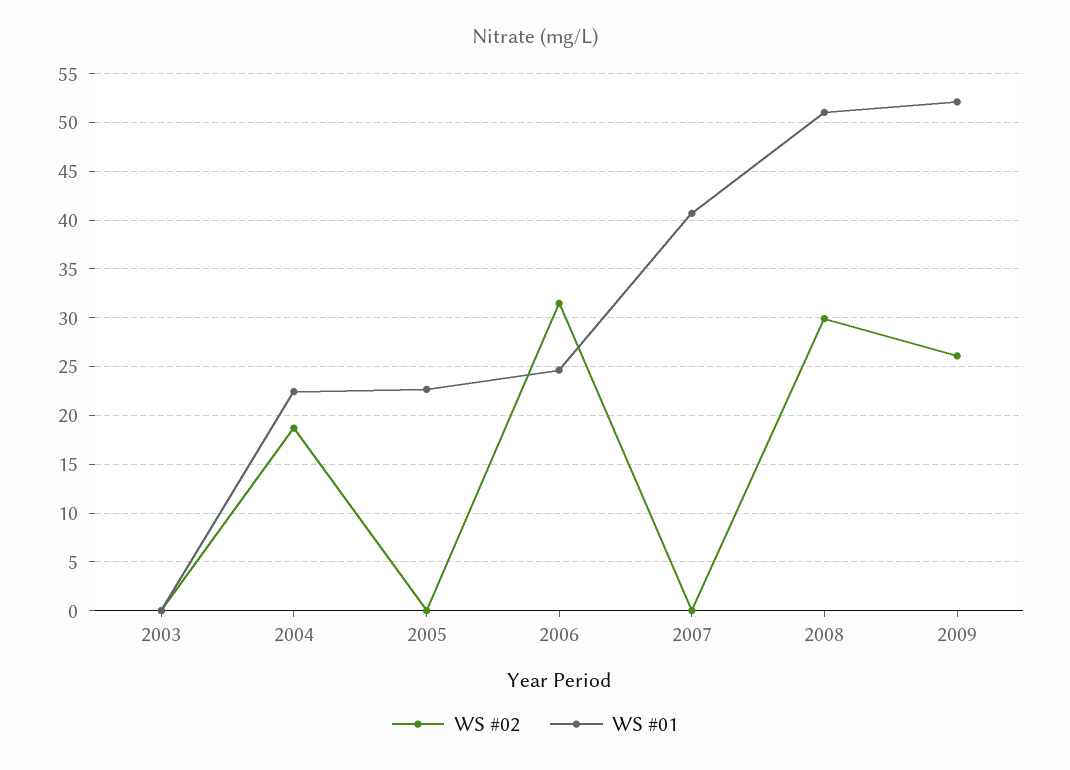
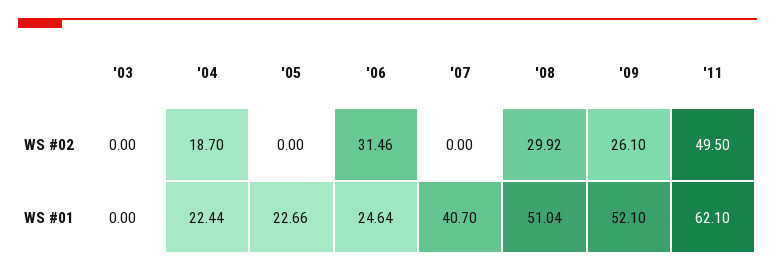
WS #02, '11: none -> 49.5
WS #01, '11: none -> 62.1

